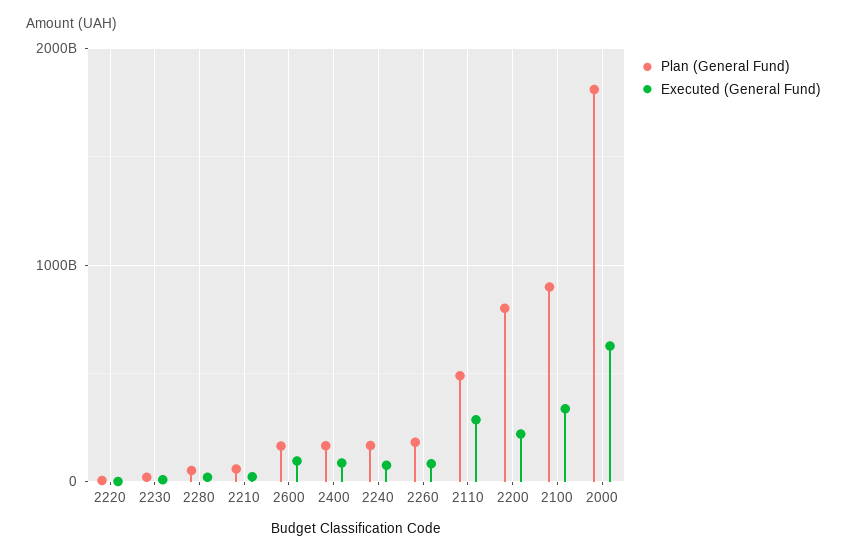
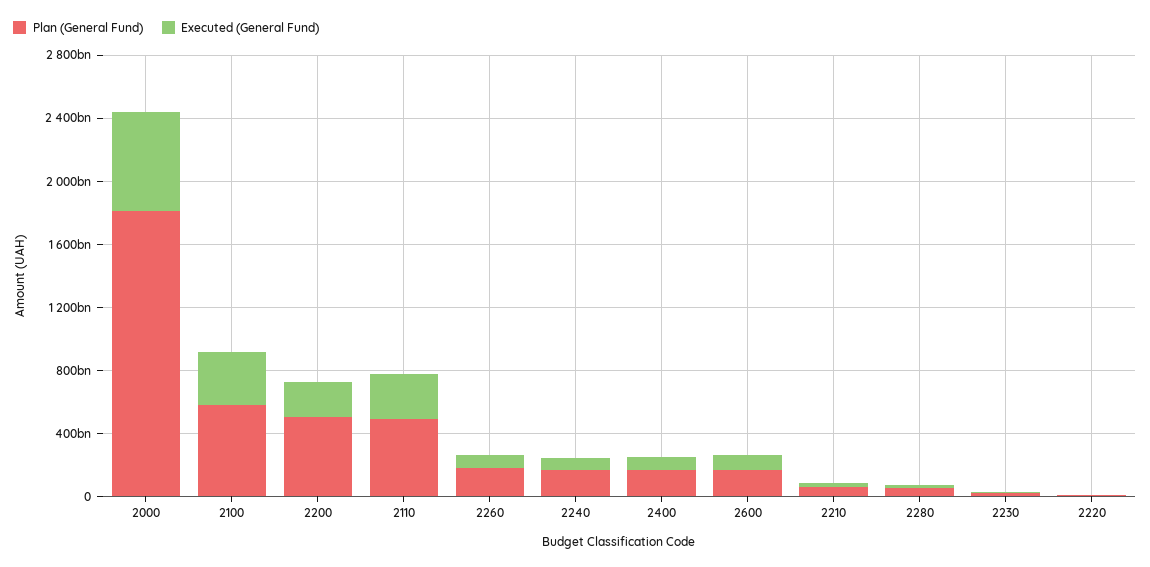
Plan (General Fund), 2200: 800000000000 -> 500000000000
Plan (General Fund), 2100: 900000000000 -> 600000000000

